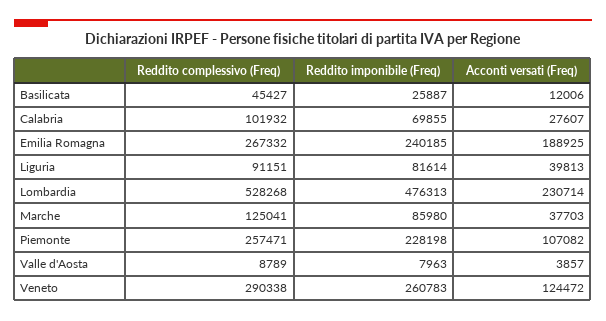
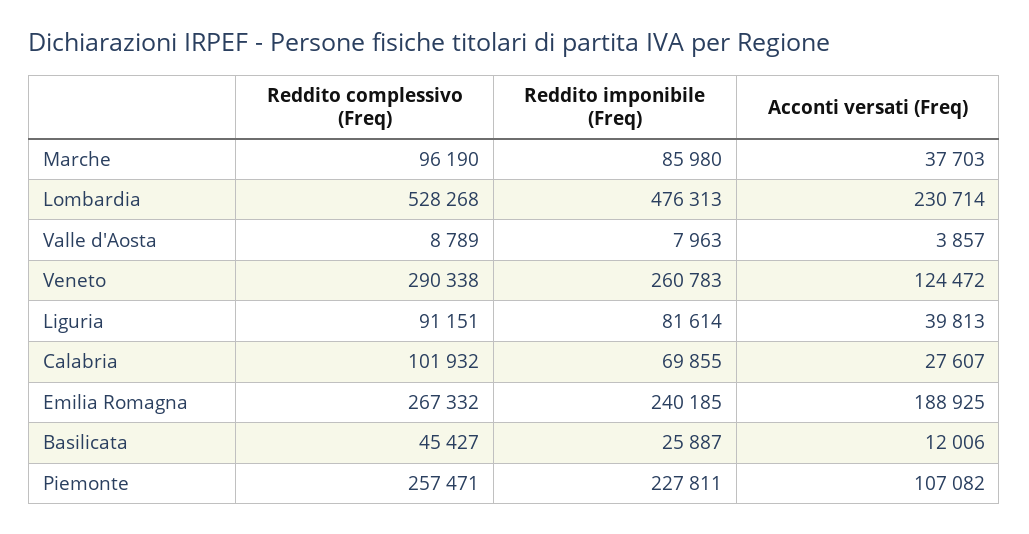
Reddito complessivo (Freq), Marche: 125041 -> 96190
Reddito imponibile (Freq), Piemonte: 228198 -> 227811

